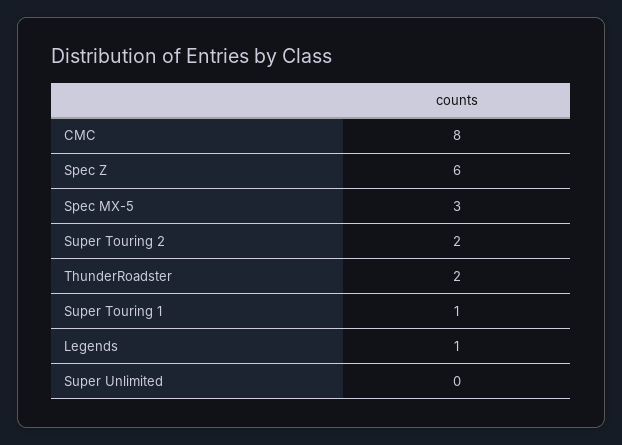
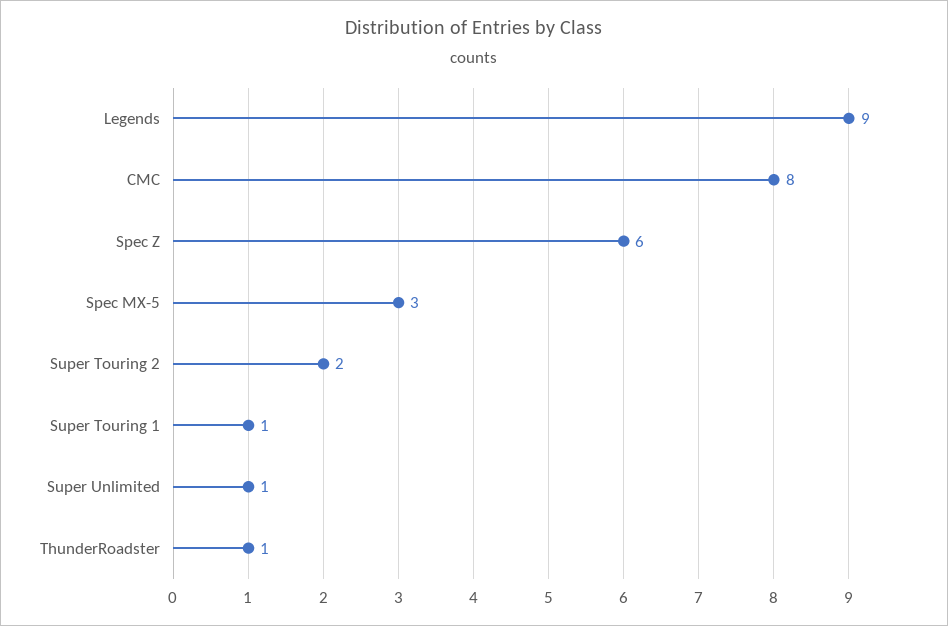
ThunderRoadster: 2 -> 1
Legends: 1 -> 9
Super Unlimited: 0 -> 1

